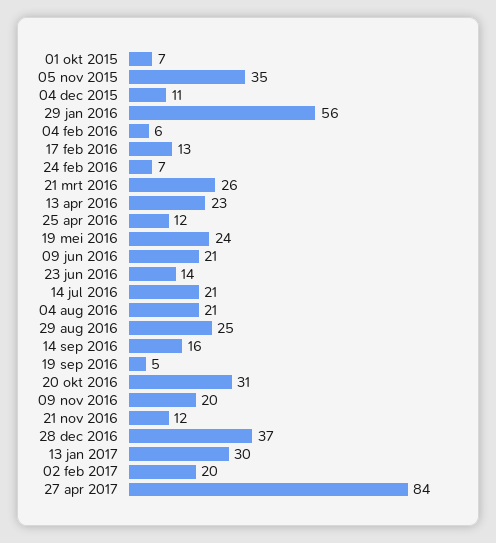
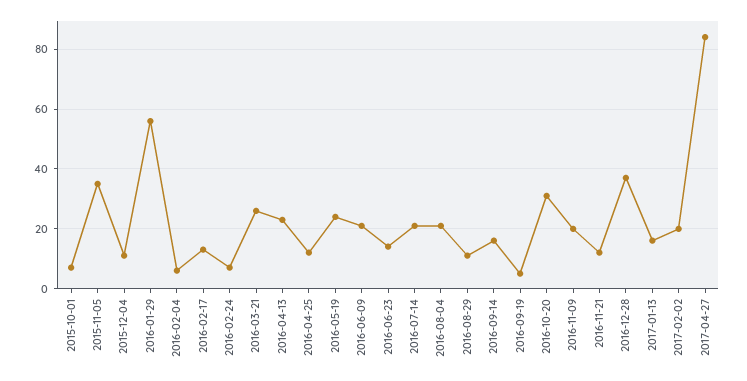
29 aug 2016: 25 -> 10
13 jan 2017: 30 -> 15

